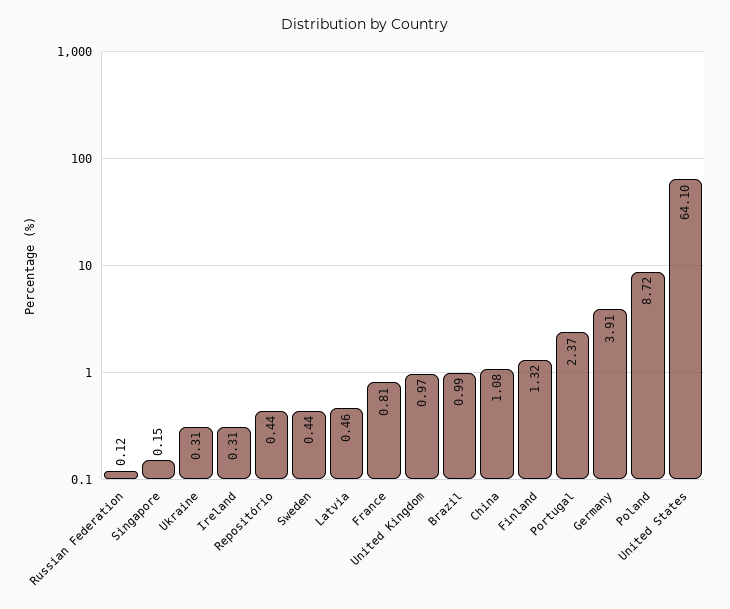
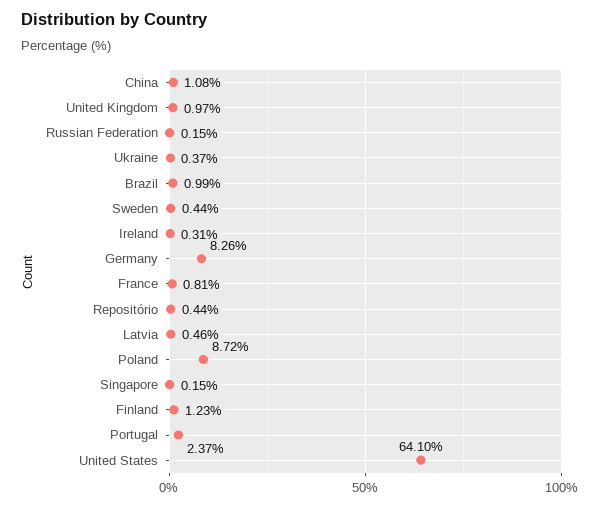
Russian Federation: 0.12 -> 0.15
Ukraine: 0.31 -> 0.37
Finland: 1.32 -> 1.23
Germany: 3.91 -> 8.26

